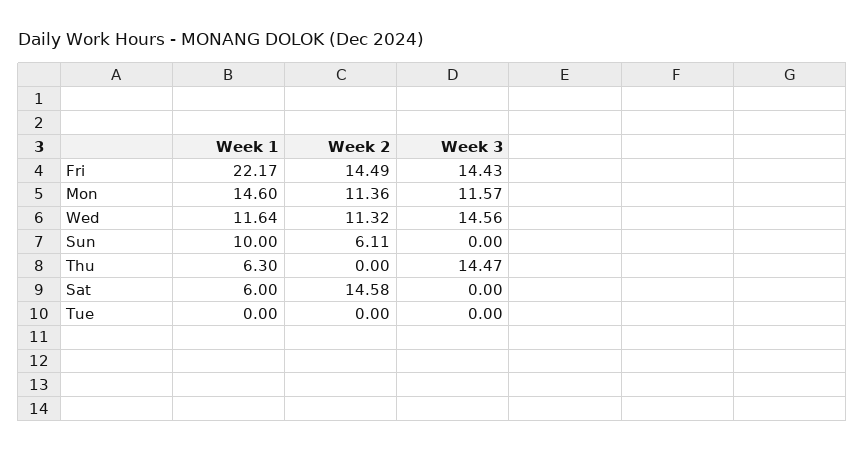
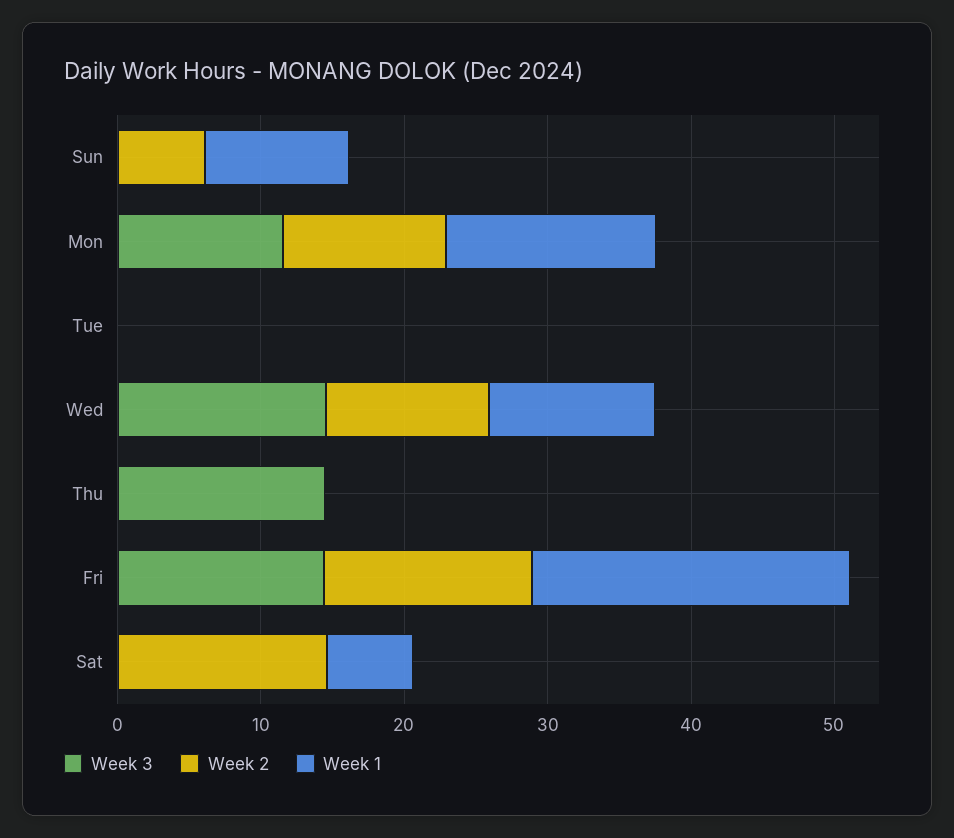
Week 1, Thu: 6.3 -> 0

